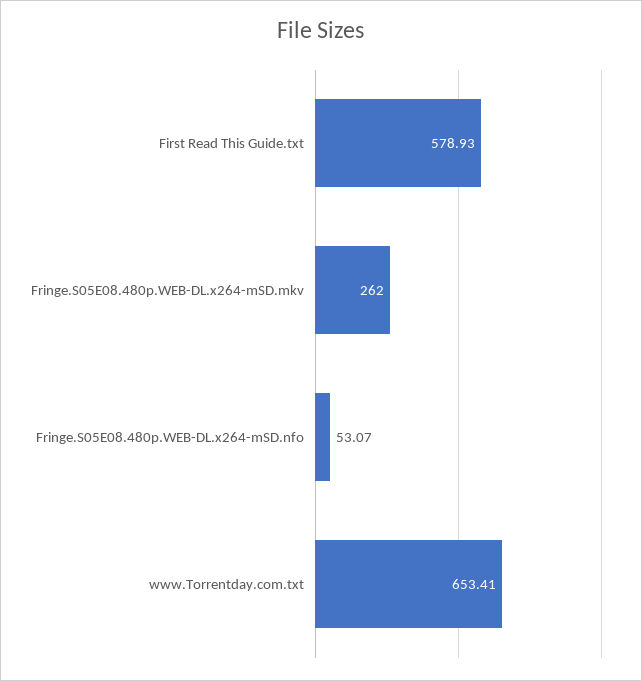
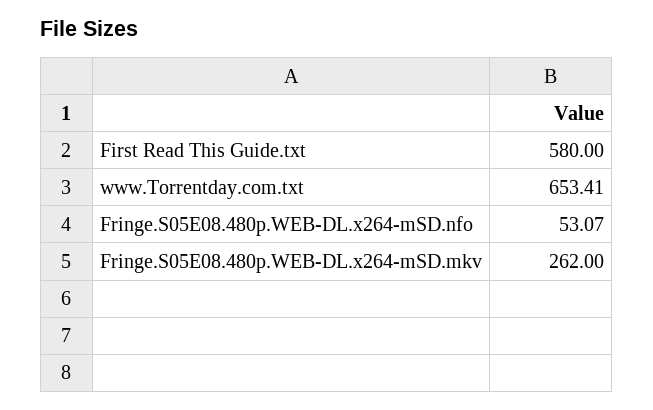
First Read This Guide.txt: 578.93 -> 580

